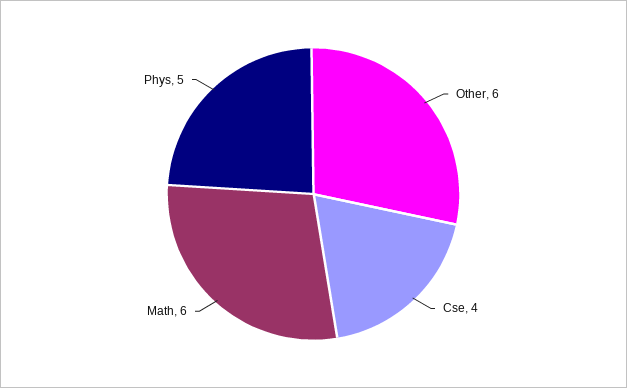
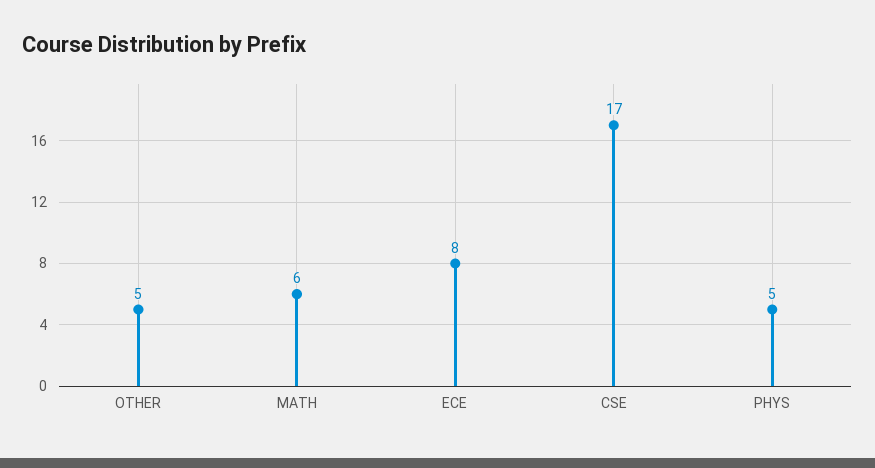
Other: 6 -> 5
Cse: 4 -> 17
ECE: none -> 8

